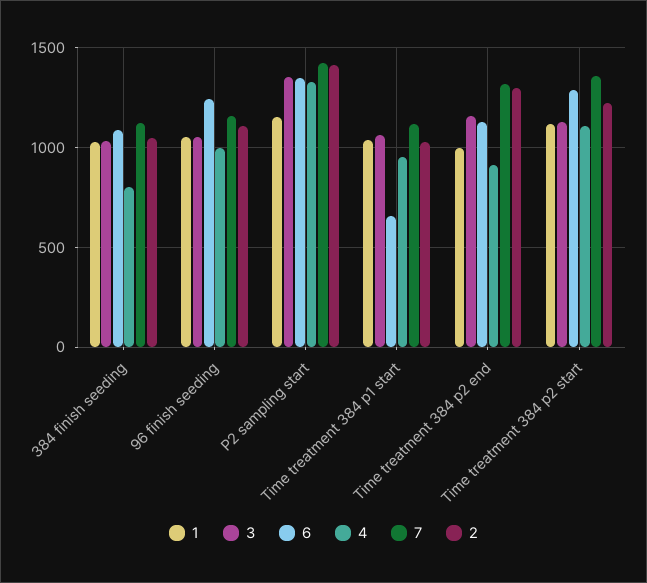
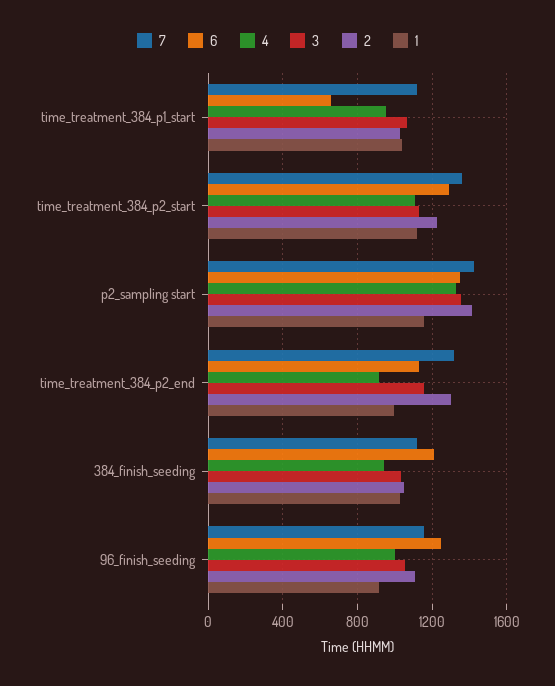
6, 384 finish seeding: 1100 -> 1200
4, 384 finish seeding: 800 -> 950
1, 96 finish seeding: 1050 -> 900

